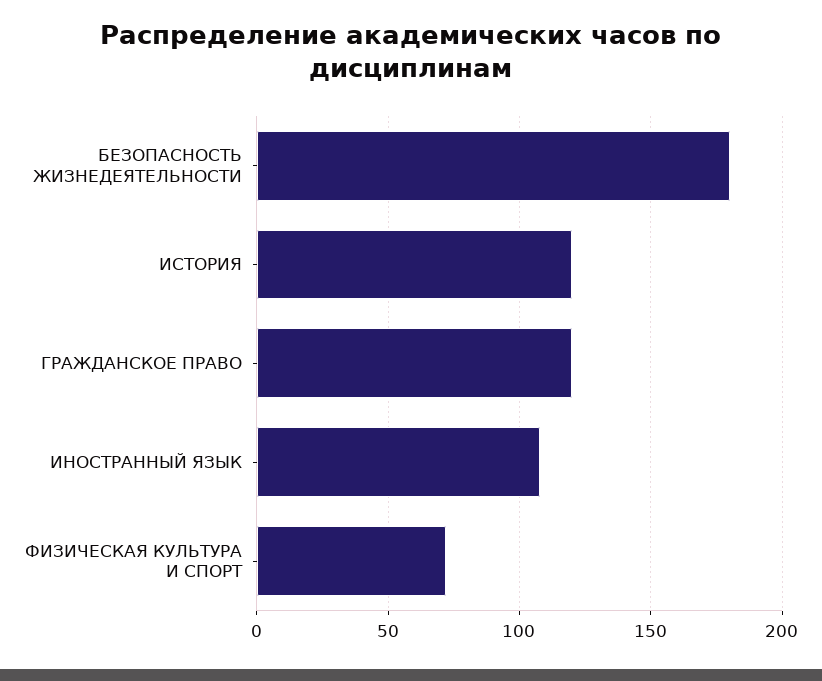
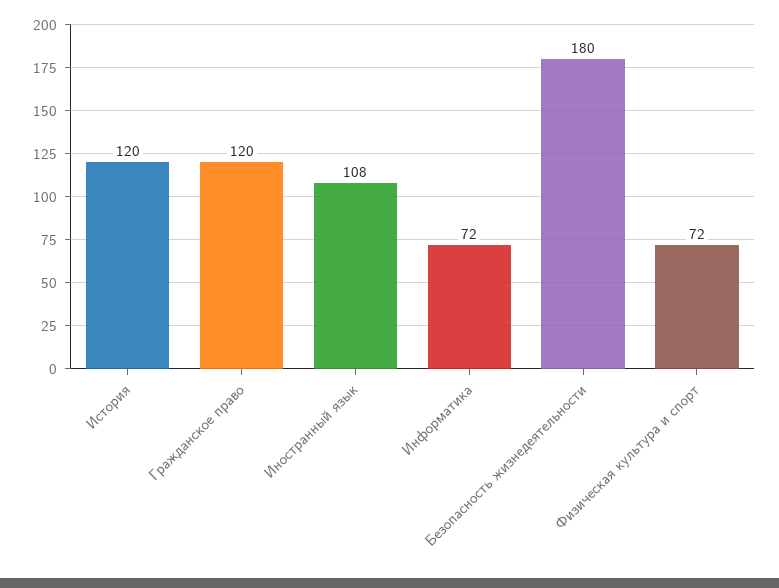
Информатика: none -> 72

